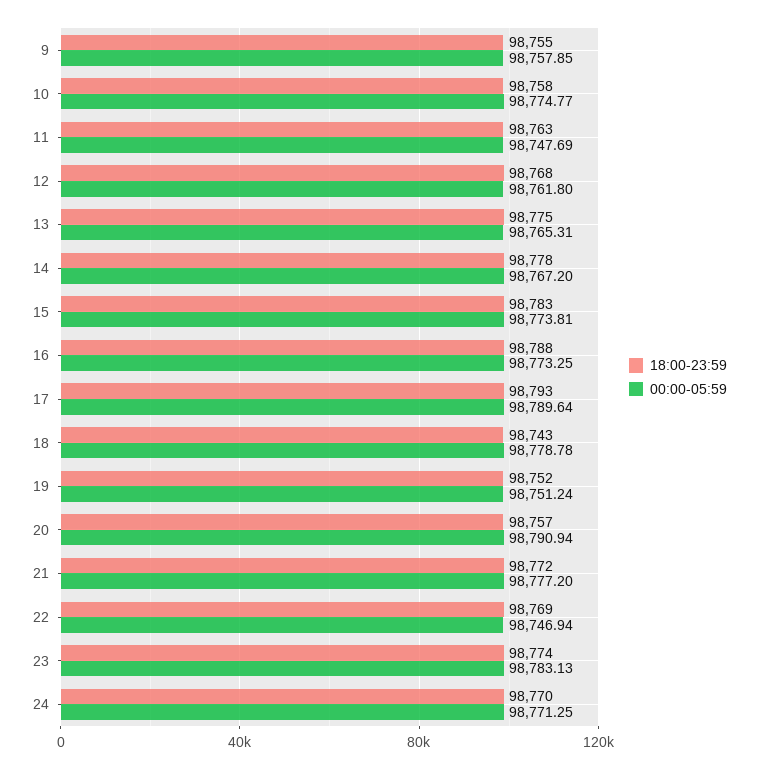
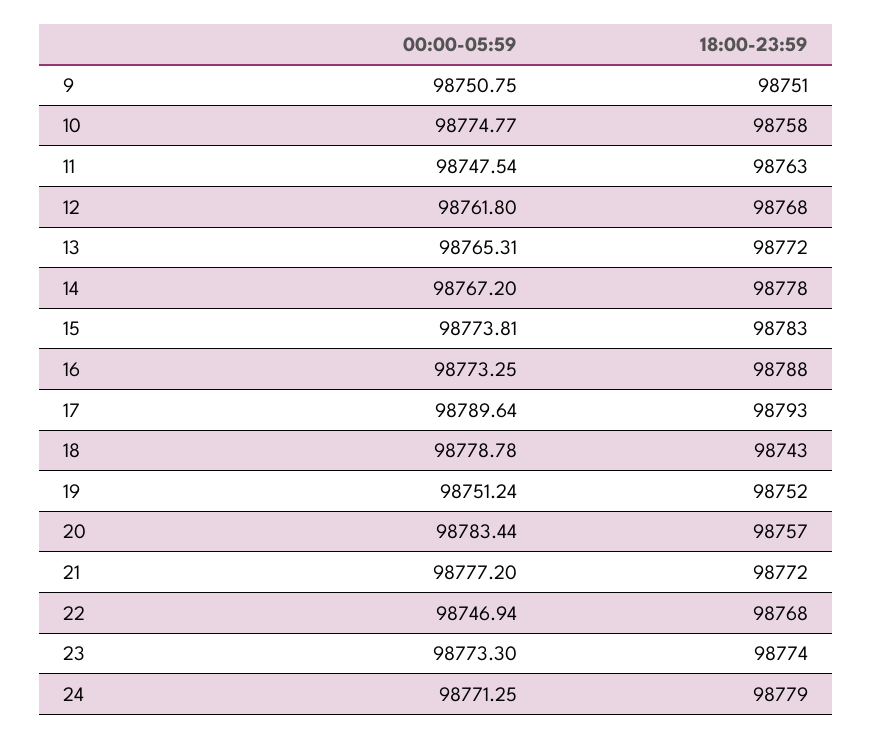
18:00-23:59, 9: 98755 -> 98751
00:00-05:59, 9: 98757.85 -> 98750.75
00:00-05:59, 11: 98747.69 -> 98747.54
18:00-23:59, 13: 98775 -> 98772
00:00-05:59, 20: 98790.94 -> 98783.44
18:00-23:59, 22: 98769 -> 98768
00:00-05:59, 23: 98783.13 -> 98773.3
18:00-23:59, 24: 98770 -> 98779

